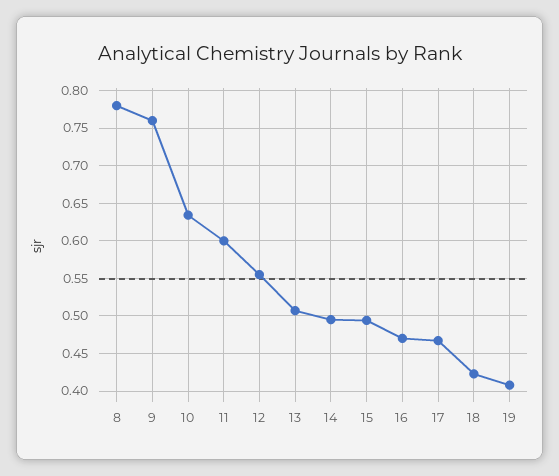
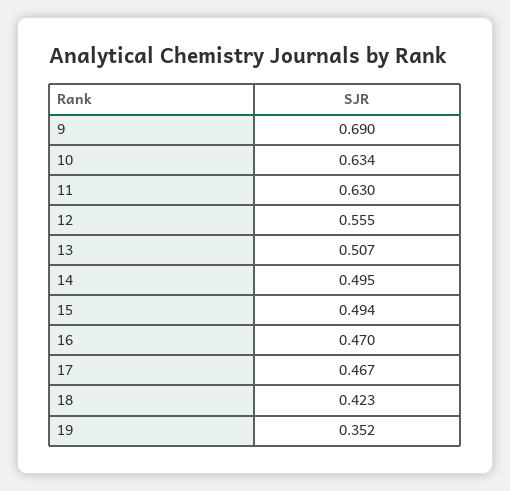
8: 0.78 -> none
9: 0.76 -> 0.69
11: 0.6 -> 0.63
19: 0.41 -> 0.352

